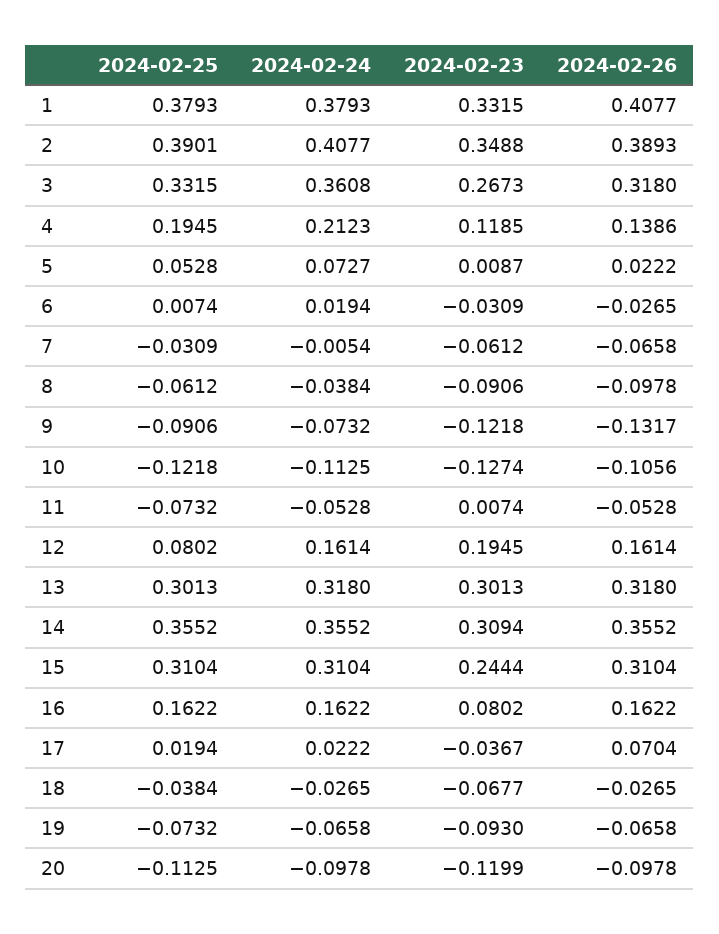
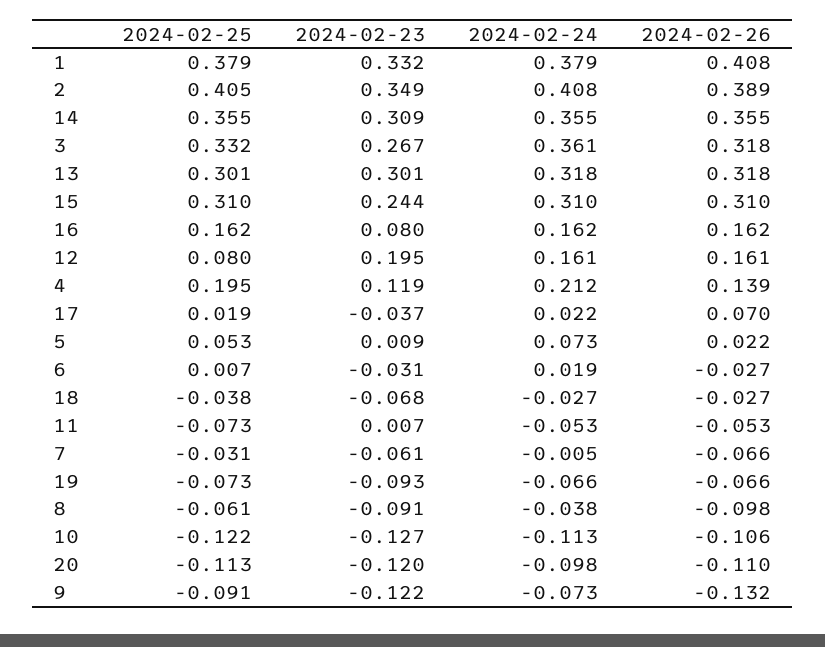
2024-02-25, 2: 0.3901 -> 0.405
2024-02-26, 20: -0.0978 -> -0.11

